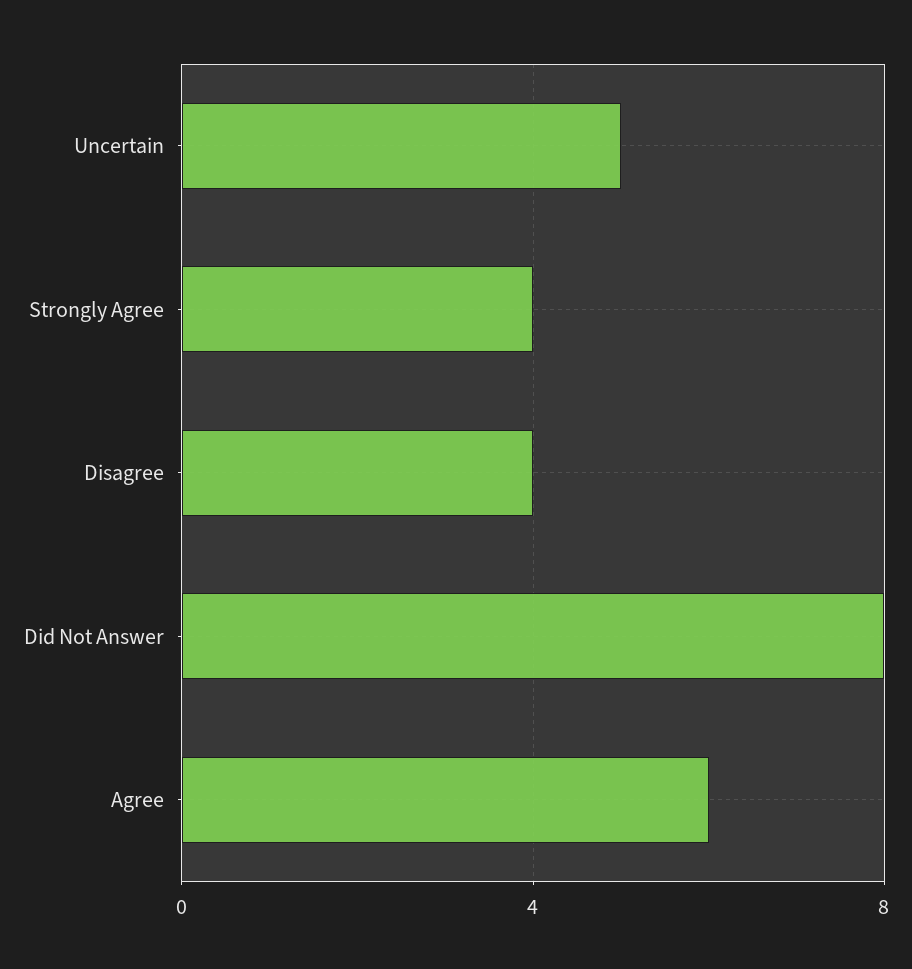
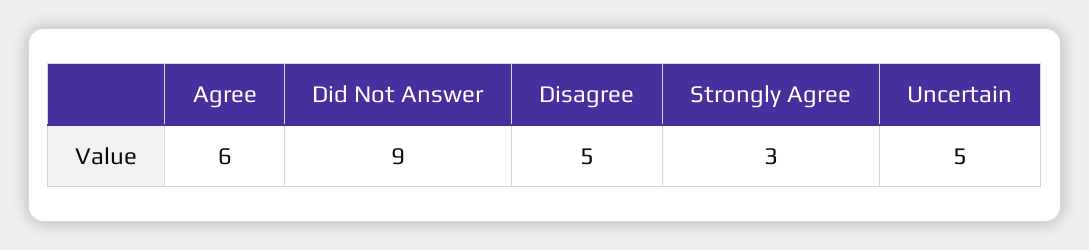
Strongly Agree: 4 -> 3
Disagree: 4 -> 5
Did Not Answer: 8 -> 9

